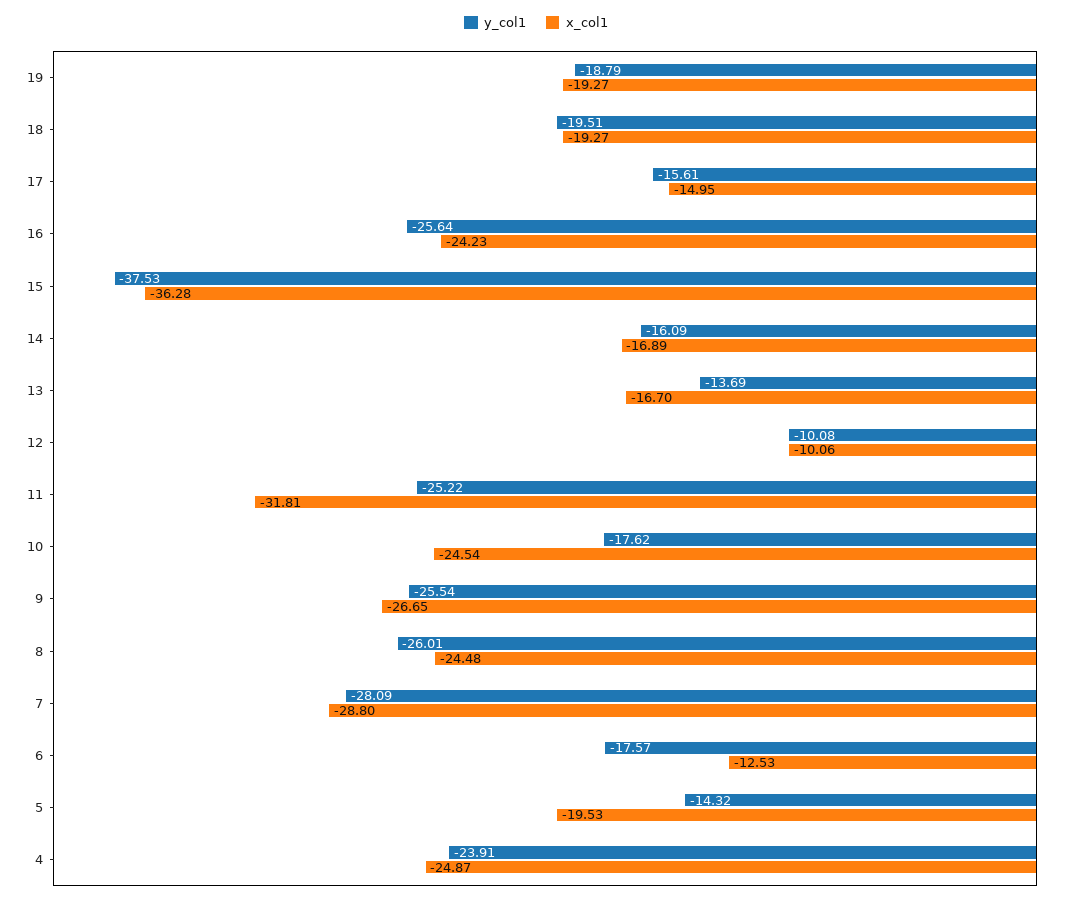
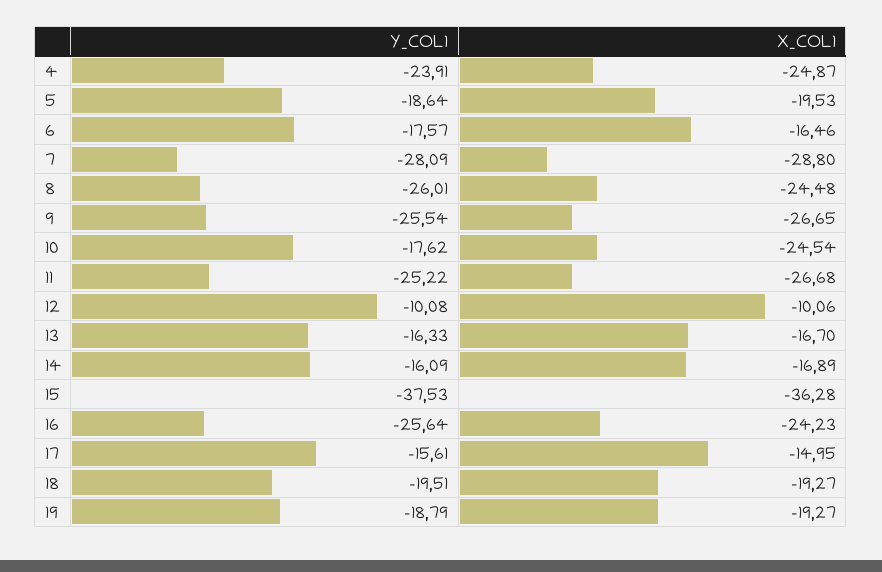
y_col1, 13: -13.69 -> -16.33
x_col1, 11: -31.81 -> -26.68
x_col1, 6: -12.53 -> -16.46
y_col1, 5: -14.32 -> -18.64

